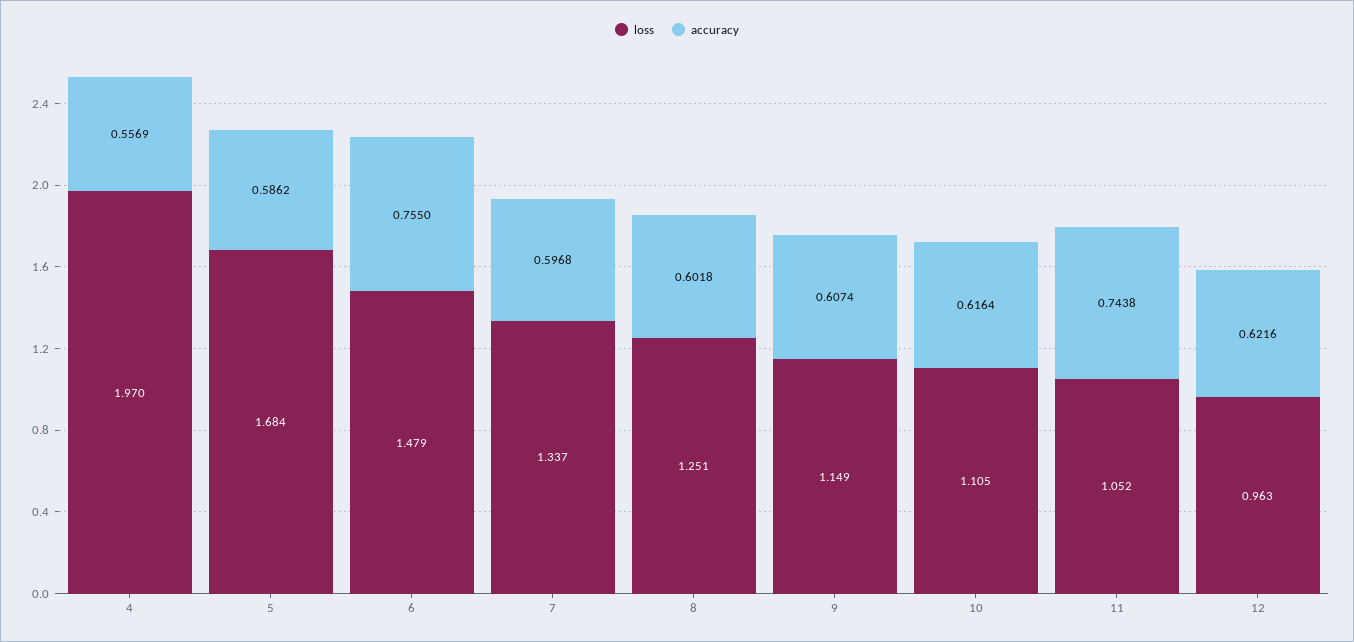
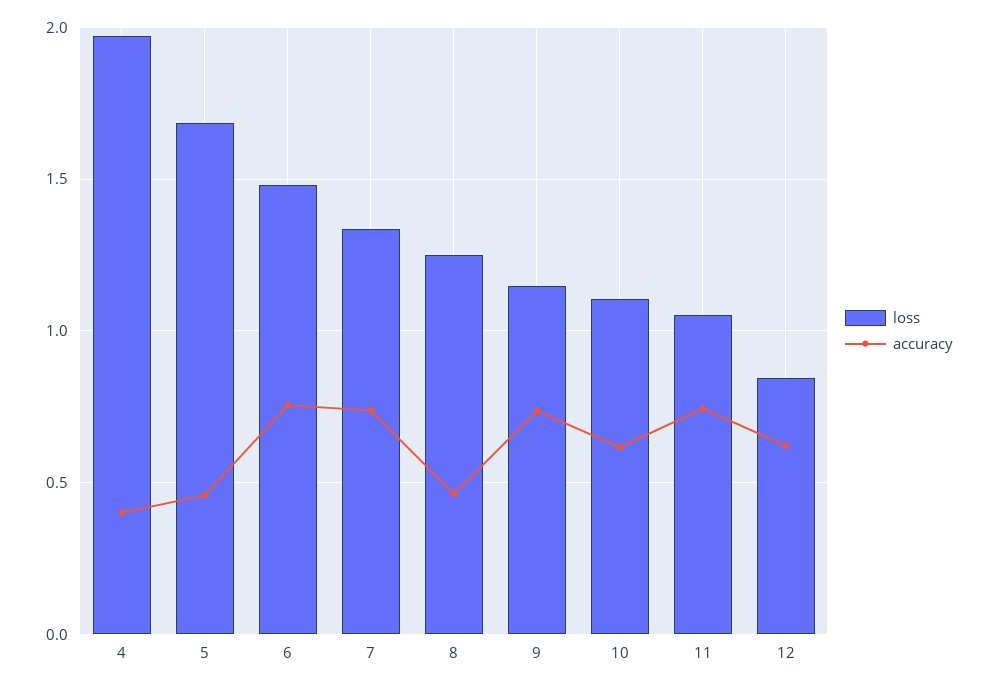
accuracy, 4: 0.5569 -> 0.4
accuracy, 5: 0.5862 -> 0.45
accuracy, 7: 0.5968 -> 0.75
accuracy, 8: 0.6018 -> 0.45
accuracy, 9: 0.6074 -> 0.75
loss, 12: 0.963 -> 0.85

